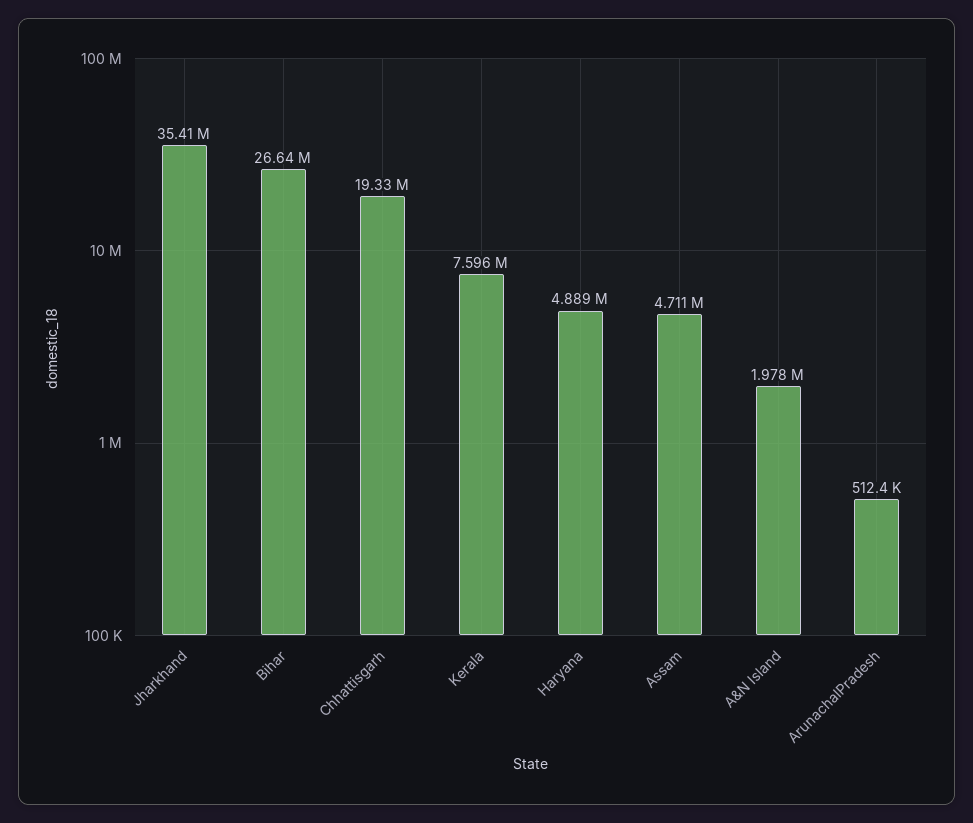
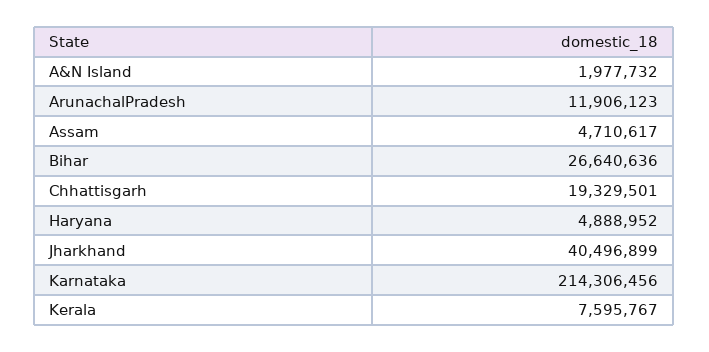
Jharkhand: 35410000 -> 40496899
ArunachalPradesh: 512400 -> 11906123
Karnataka: none -> 214306456

